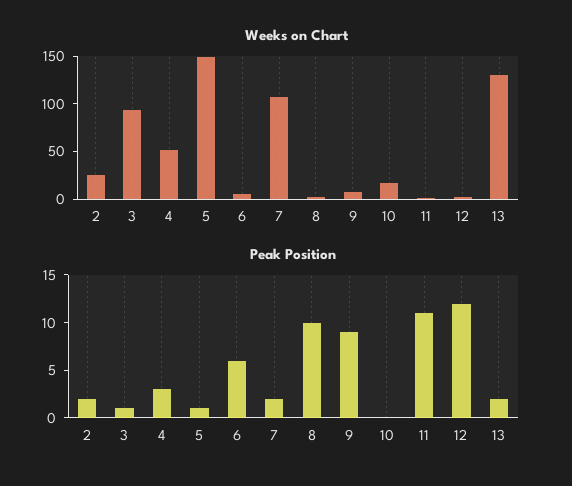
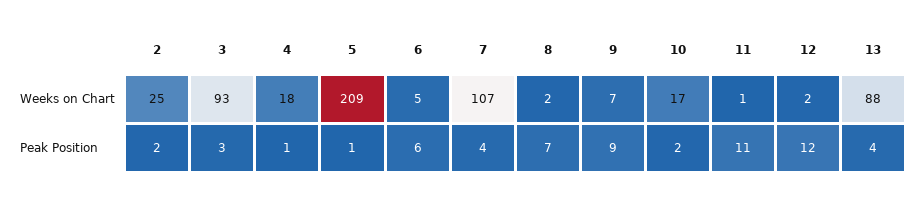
Weeks on Chart, 4: 50 -> 18
Weeks on Chart, 5: 150 -> 209
Weeks on Chart, 13: 130 -> 88
Peak Position, 3: 1 -> 3
Peak Position, 4: 3 -> 1
Peak Position, 7: 2 -> 4
Peak Position, 8: 10 -> 7
Peak Position, 10: 0 -> 2
Peak Position, 13: 2 -> 4

